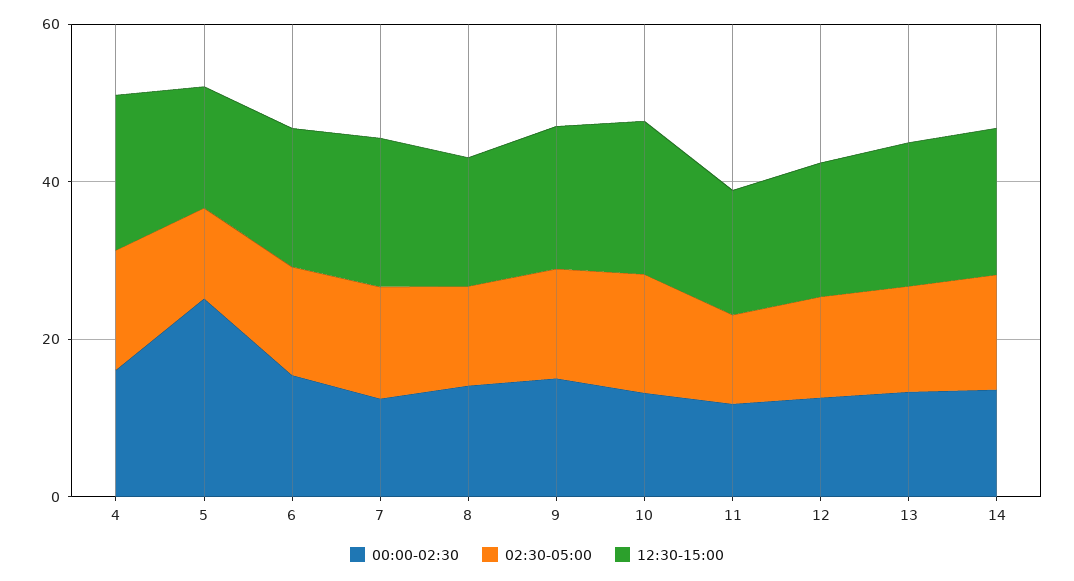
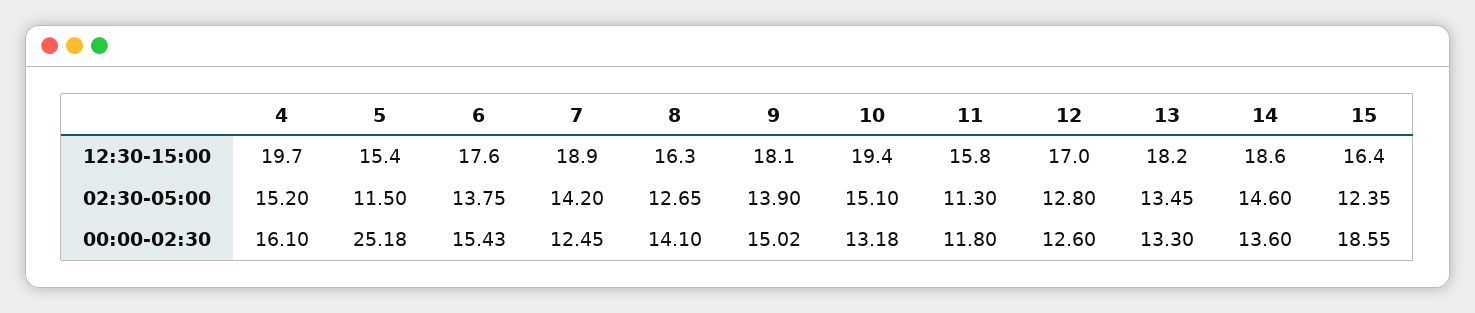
12:30-15:00, 15: none -> 16.4
02:30-05:00, 15: none -> 12.35
00:00-02:30, 15: none -> 18.55

